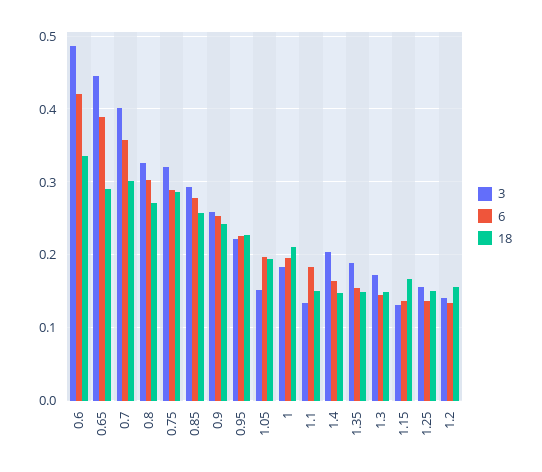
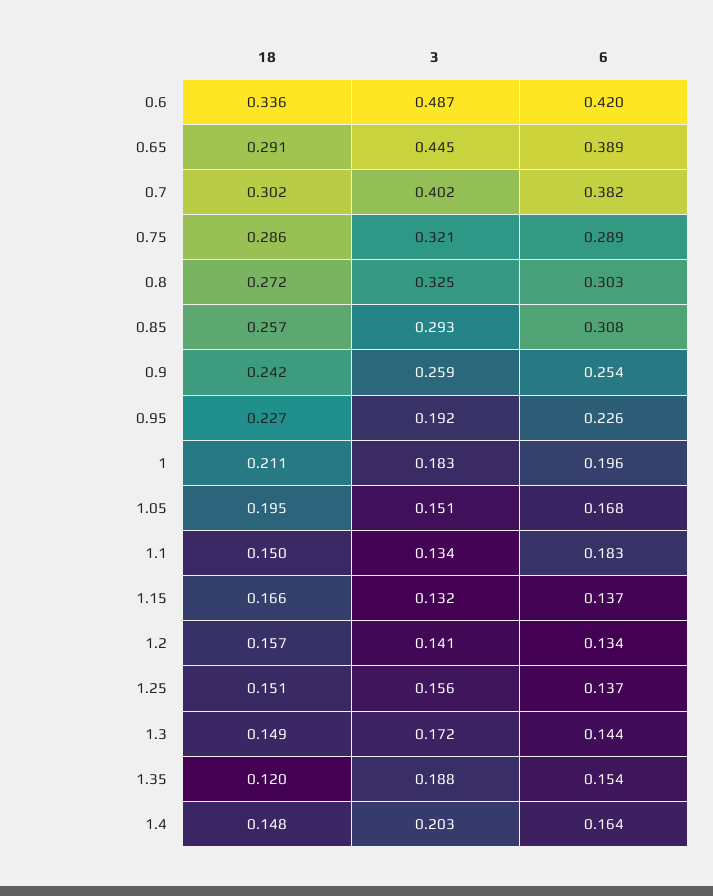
6, 0.7: 0.36 -> 0.382
6, 0.85: 0.28 -> 0.308
3, 0.95: 0.22 -> 0.192
6, 1.05: 0.2 -> 0.168
18, 1.35: 0.15 -> 0.12

